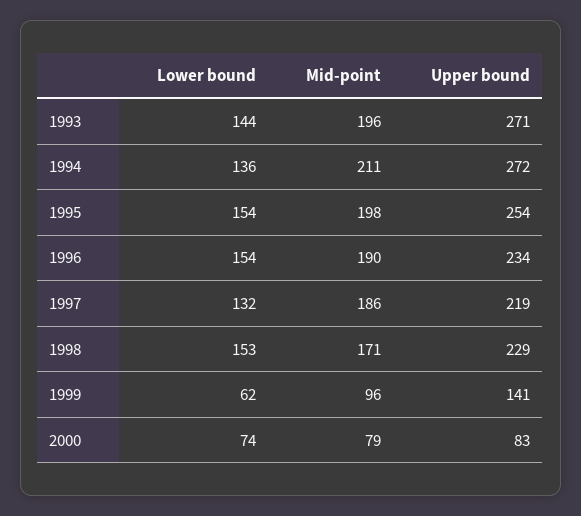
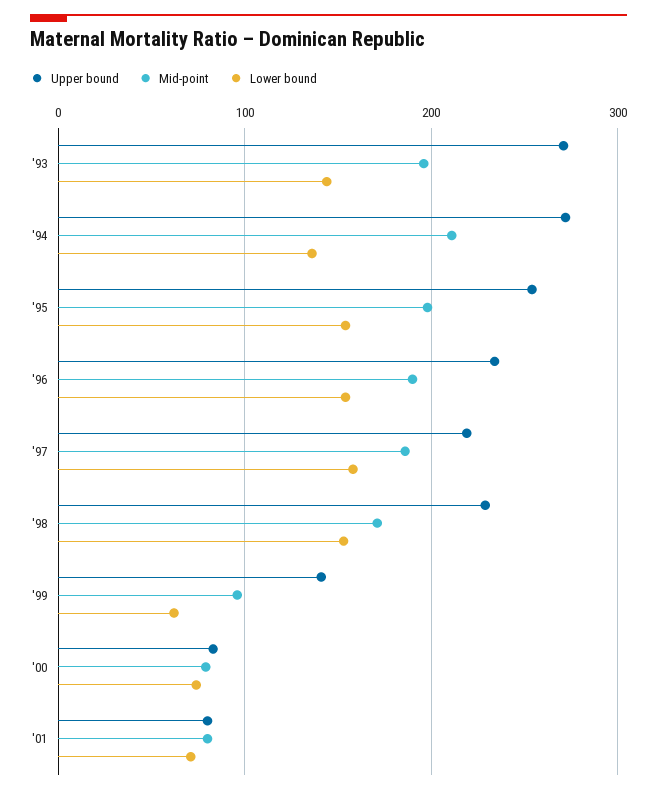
Lower bound, 1997: 132 -> 160
Upper bound, '01: none -> 80
Mid-point, '01: none -> 80
Lower bound, '01: none -> 70

